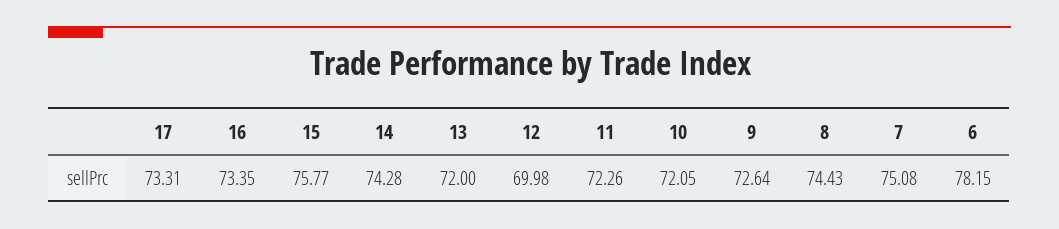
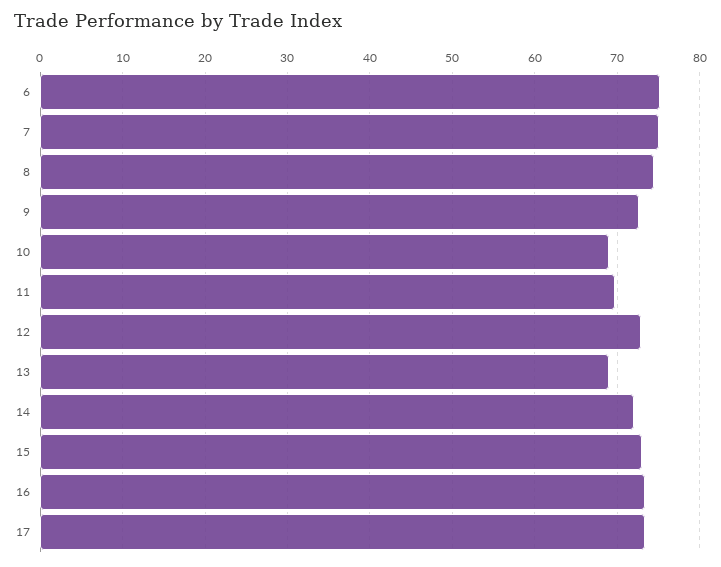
15: 75.77 -> 73
14: 74.28 -> 72
13: 72 -> 69
12: 69.98 -> 73
11: 72.26 -> 70
10: 72.05 -> 69
6: 78.15 -> 75

